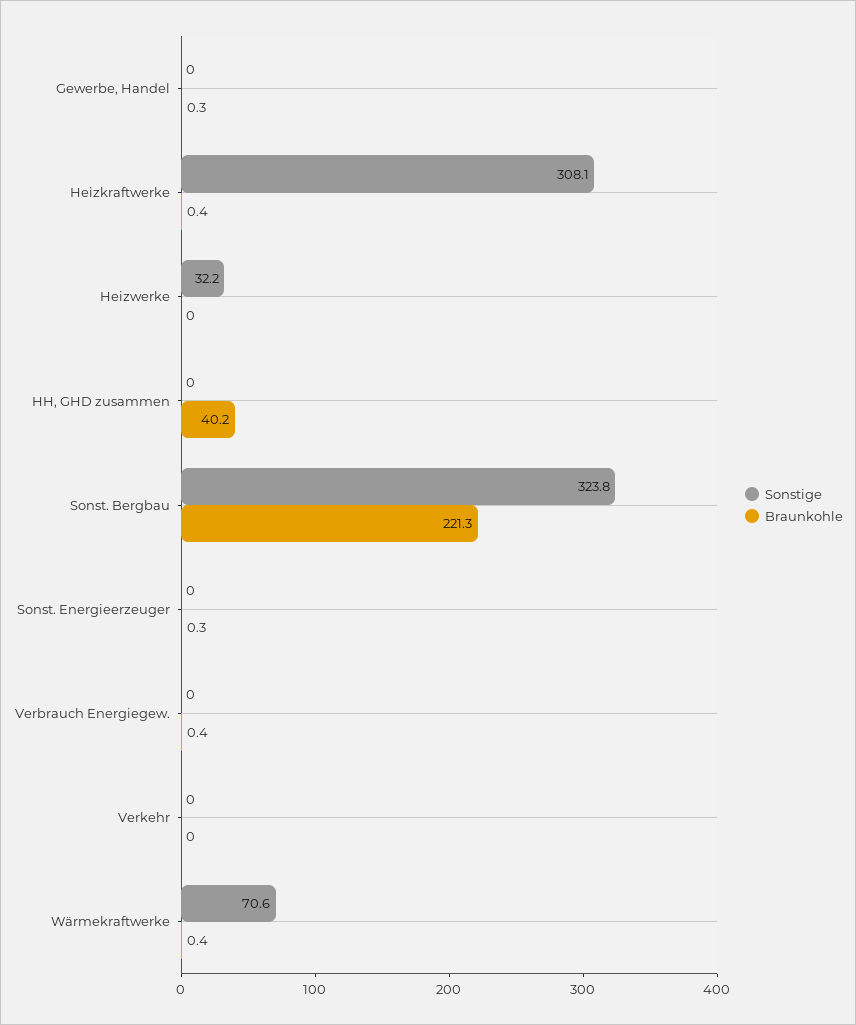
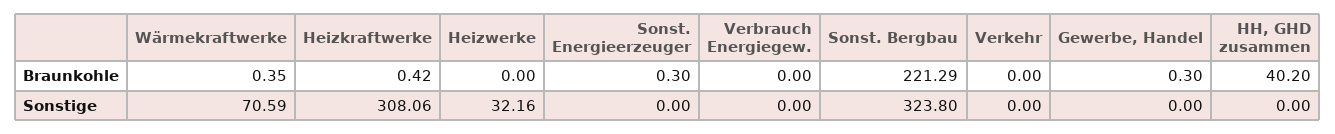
Braunkohle, Verbrauch Energiegew.: 0.4 -> 0

